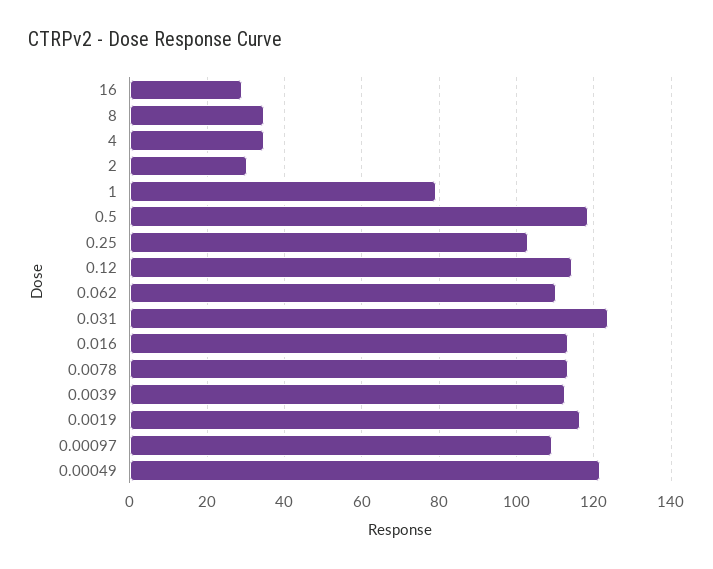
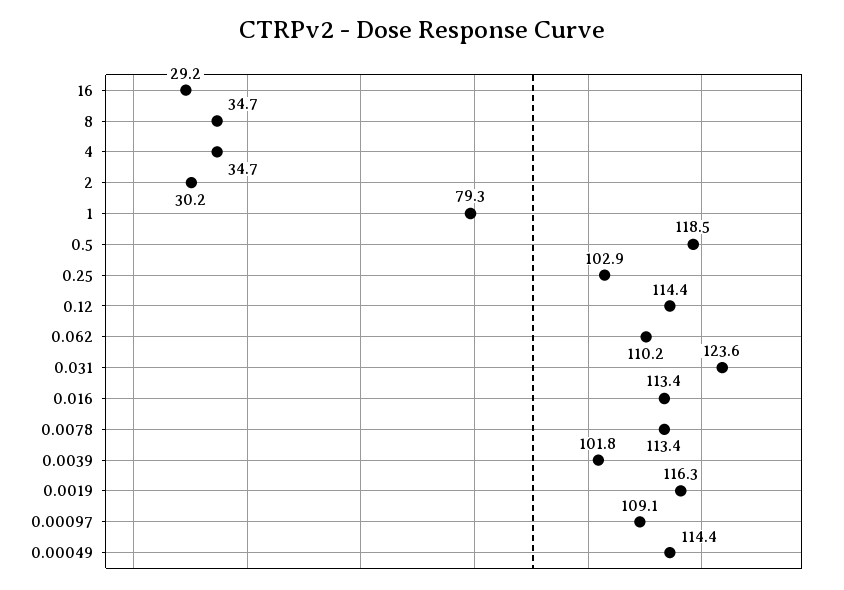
0.0039: 112 -> 101.8
0.00049: 122 -> 114.4

